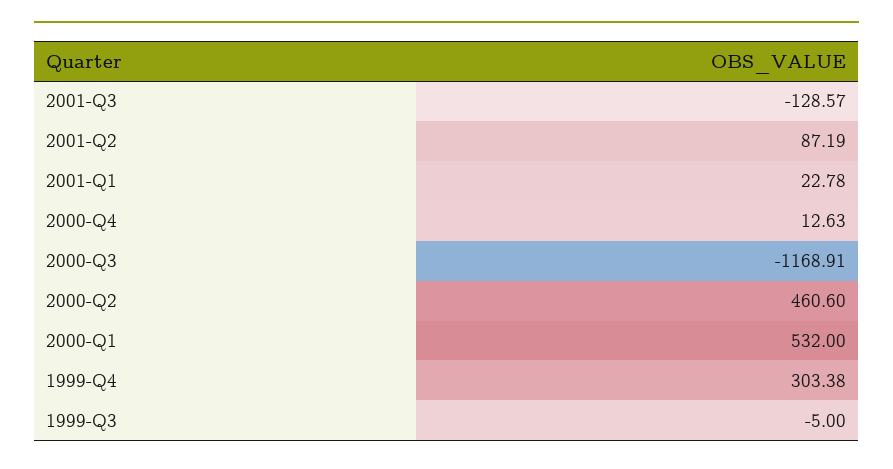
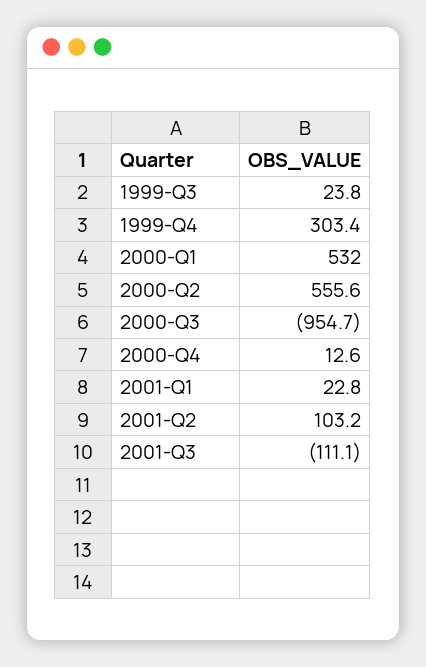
2001-Q3: -128.57 -> -111.1
2001-Q2: 87.19 -> 103.2
2000-Q3: -1168.91 -> -954.7
2000-Q2: 460.6 -> 555.6
1999-Q3: -5 -> 23.8

